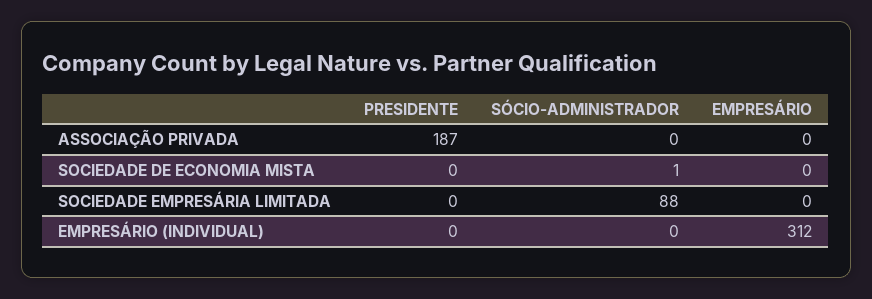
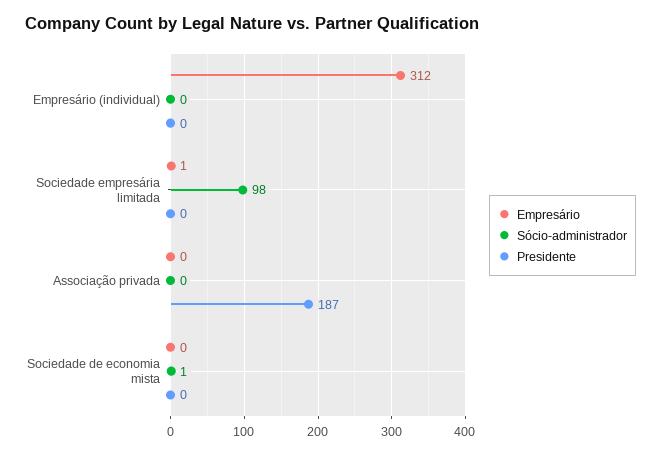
SÓCIO-ADMINISTRADOR, SOCIEDADE EMPRESÁRIA LIMITADA: 88 -> 98
EMPRESÁRIO, SOCIEDADE EMPRESÁRIA LIMITADA: 0 -> 1

